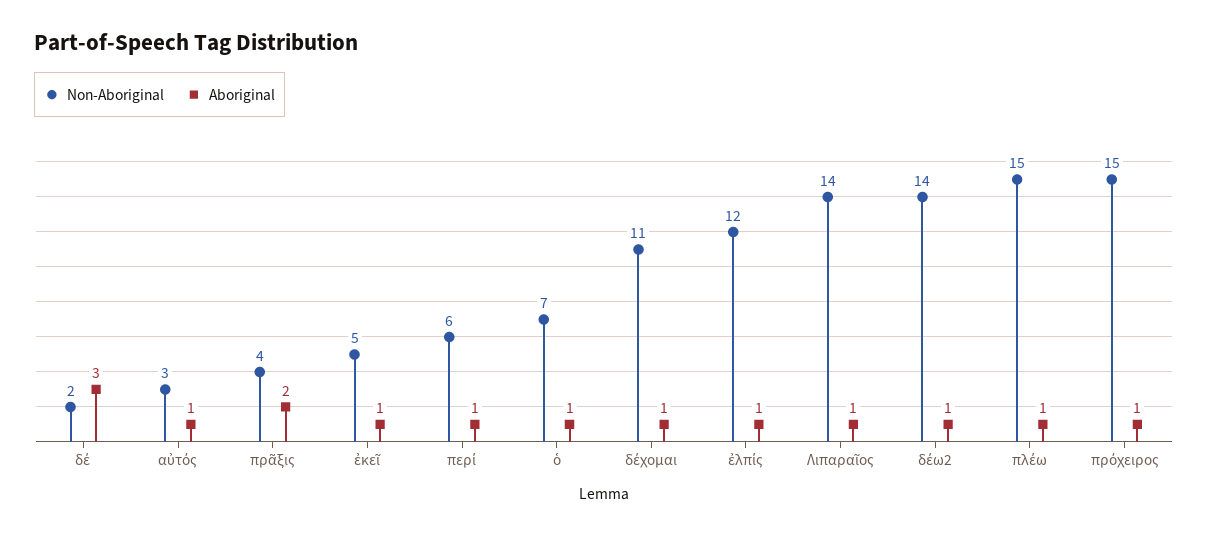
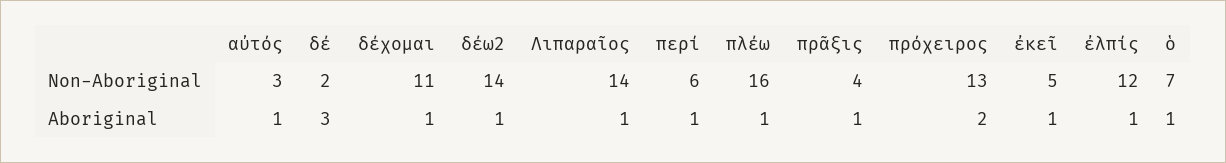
Aboriginal, πρᾶξις: 2 -> 1
Non-Aboriginal, πλέω: 15 -> 16
Non-Aboriginal, πρόχειρος: 15 -> 13
Aboriginal, πρόχειρος: 1 -> 2

